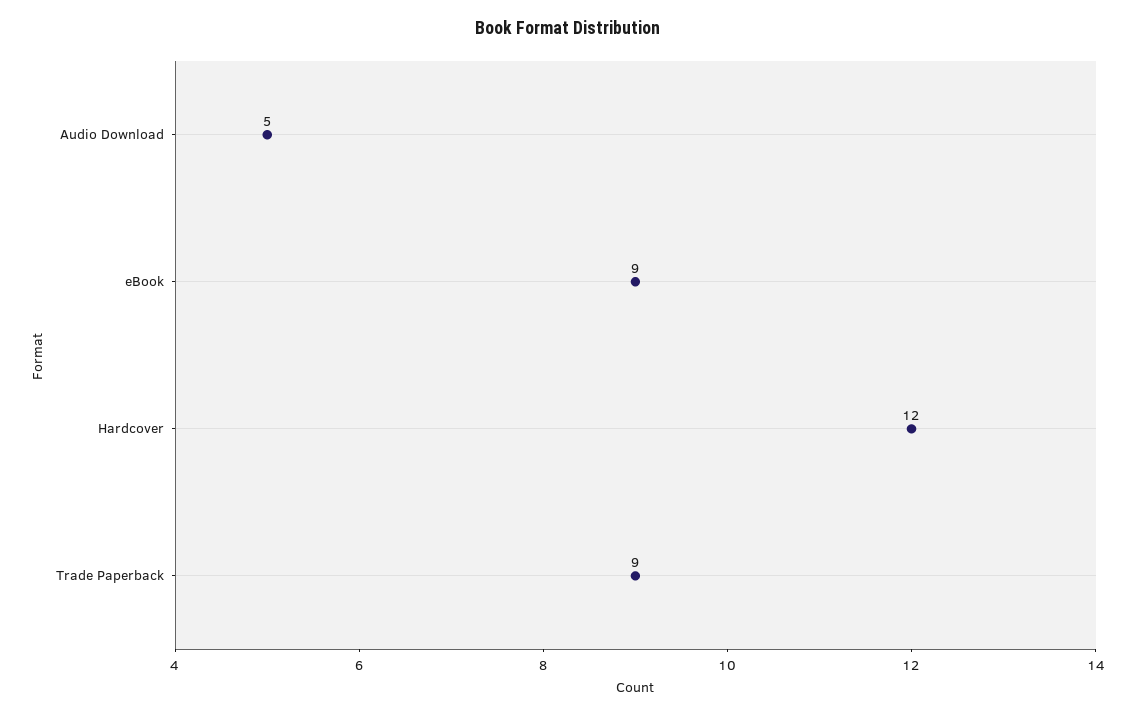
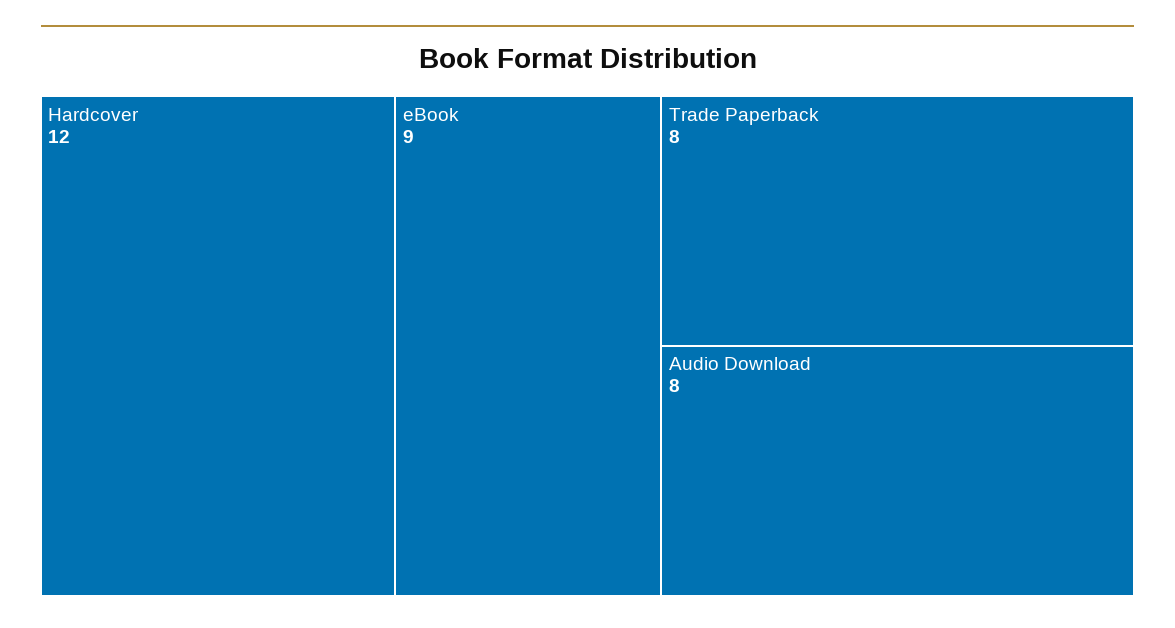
Audio Download: 5 -> 8
Trade Paperback: 9 -> 8

